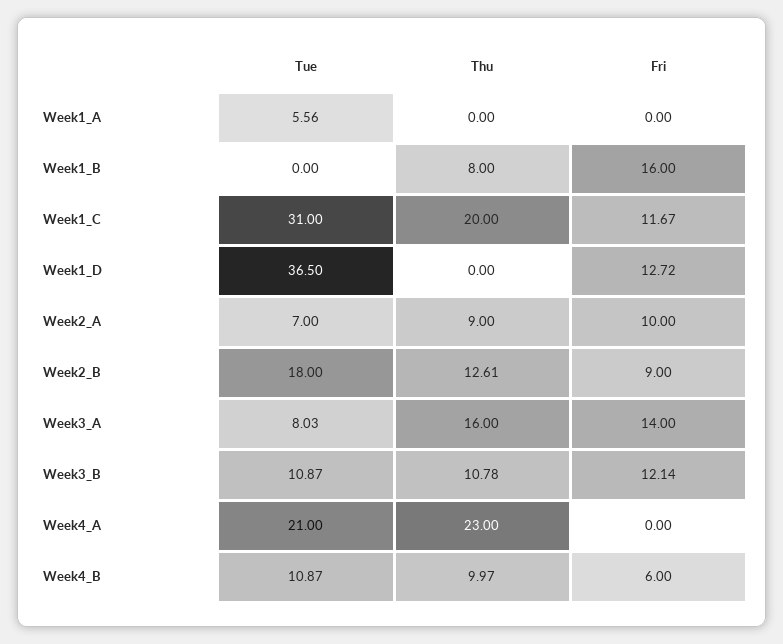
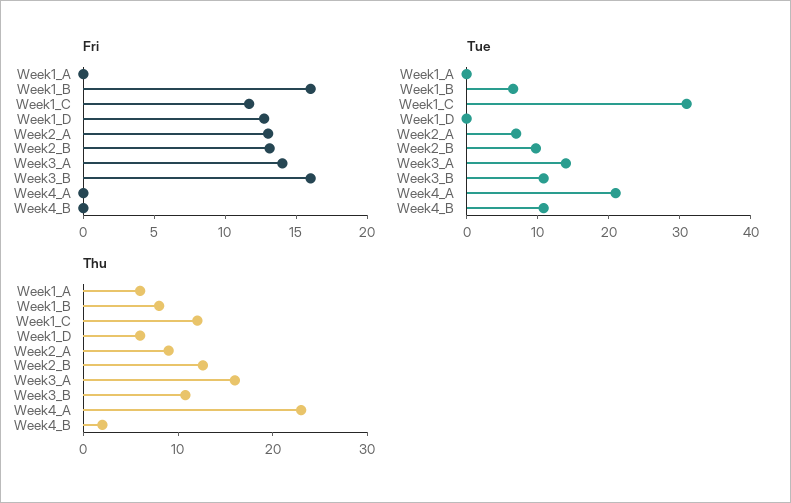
Tue, Week1_A: 5.56 -> 0
Thu, Week1_A: 0 -> 6
Tue, Week1_B: 0 -> 6
Thu, Week1_C: 20 -> 12
Tue, Week1_D: 36.5 -> 0
Thu, Week1_D: 0 -> 6
Fri, Week2_A: 10 -> 13
Tue, Week2_B: 18 -> 10
Fri, Week2_B: 9 -> 13
Tue, Week3_A: 8.03 -> 14
Fri, Week3_B: 12.14 -> 16
Thu, Week4_B: 9.97 -> 2
Fri, Week4_B: 6 -> 0

